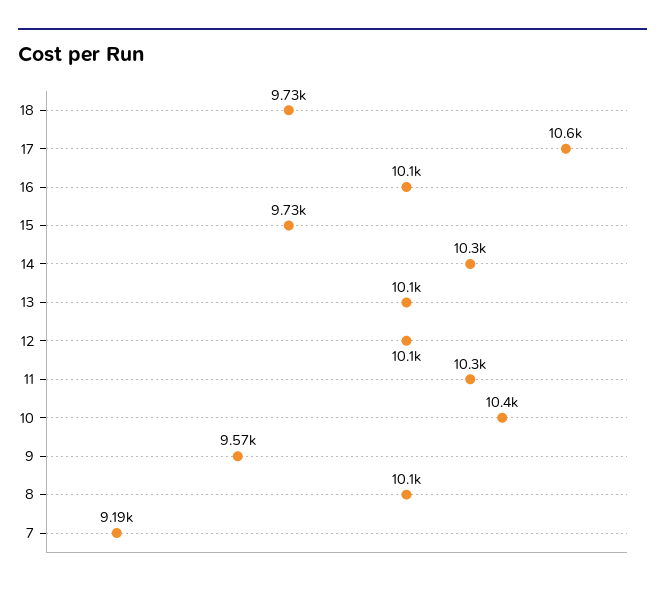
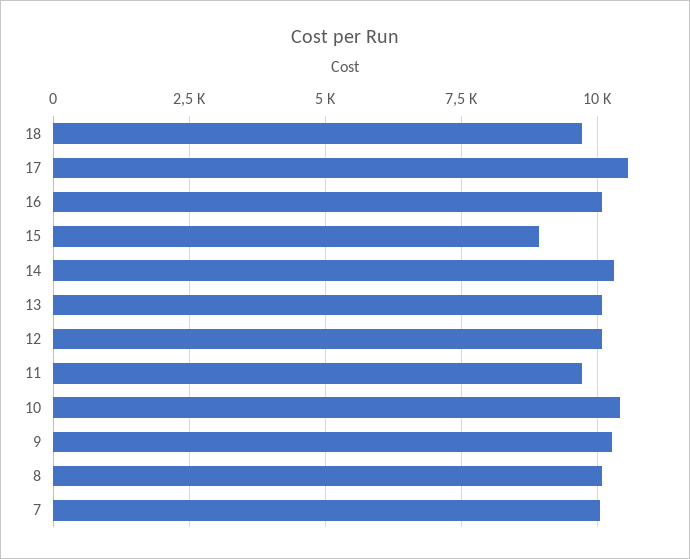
15: 9730 -> 9000
11: 10300 -> 9750
9: 9570 -> 10250
7: 9190 -> 10000

